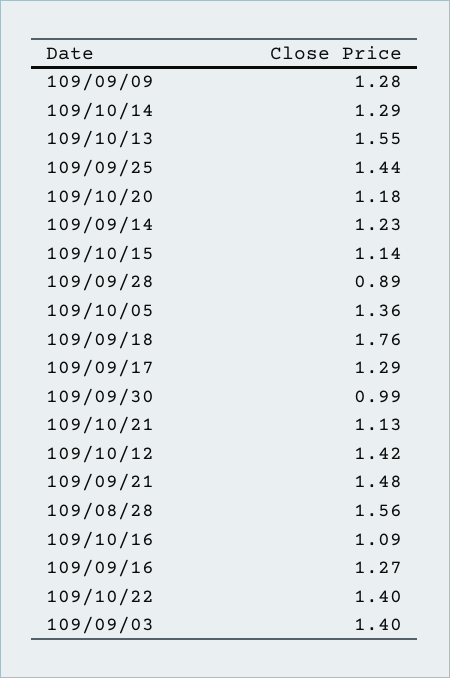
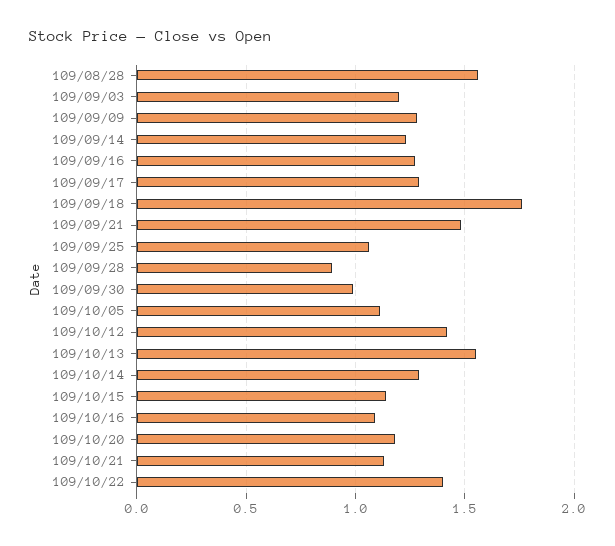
109/09/25: 1.44 -> 1.05
109/10/05: 1.36 -> 1.1
109/09/03: 1.4 -> 1.2

